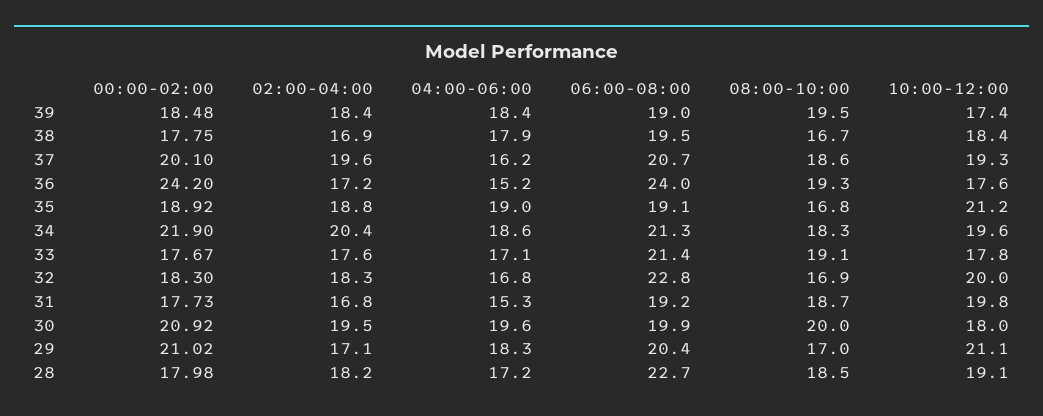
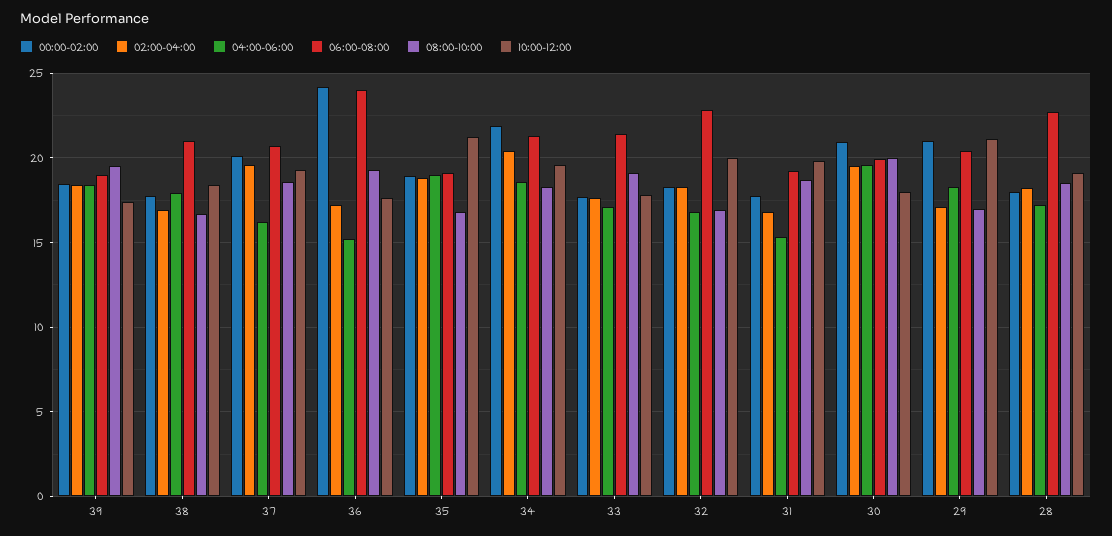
06:00-08:00, 38: 19.5 -> 21

